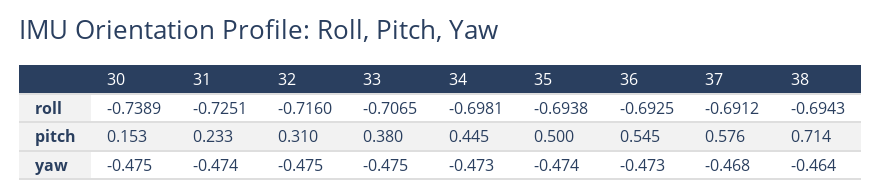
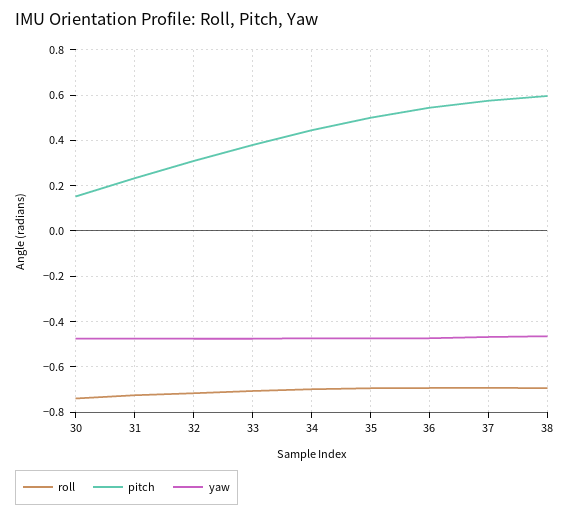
pitch, 38: 0.714 -> 0.6

